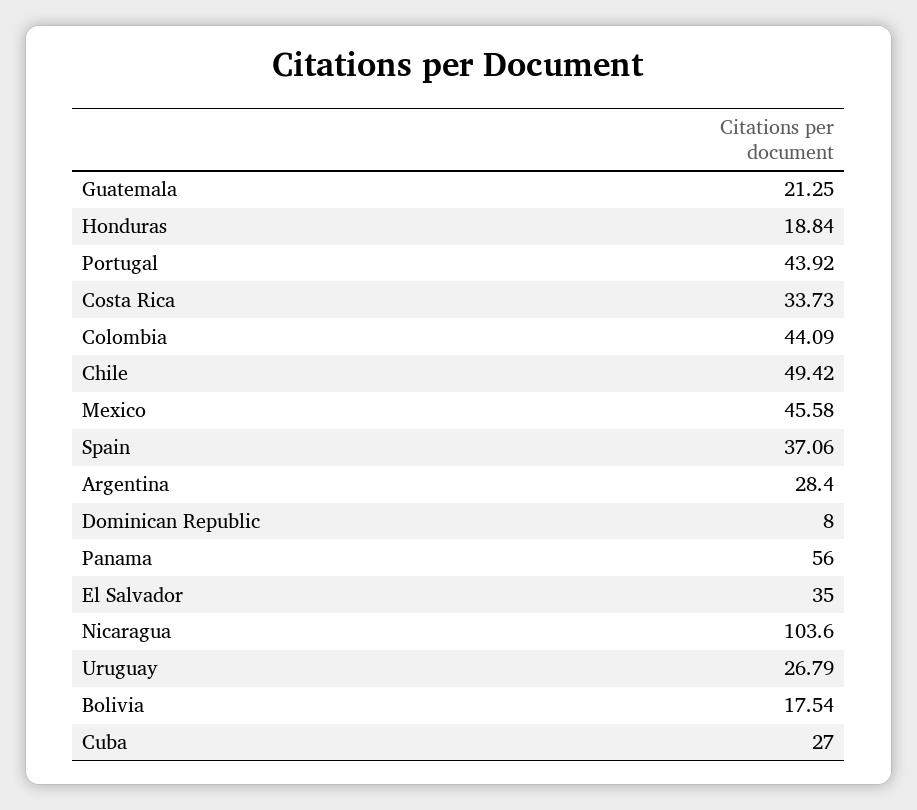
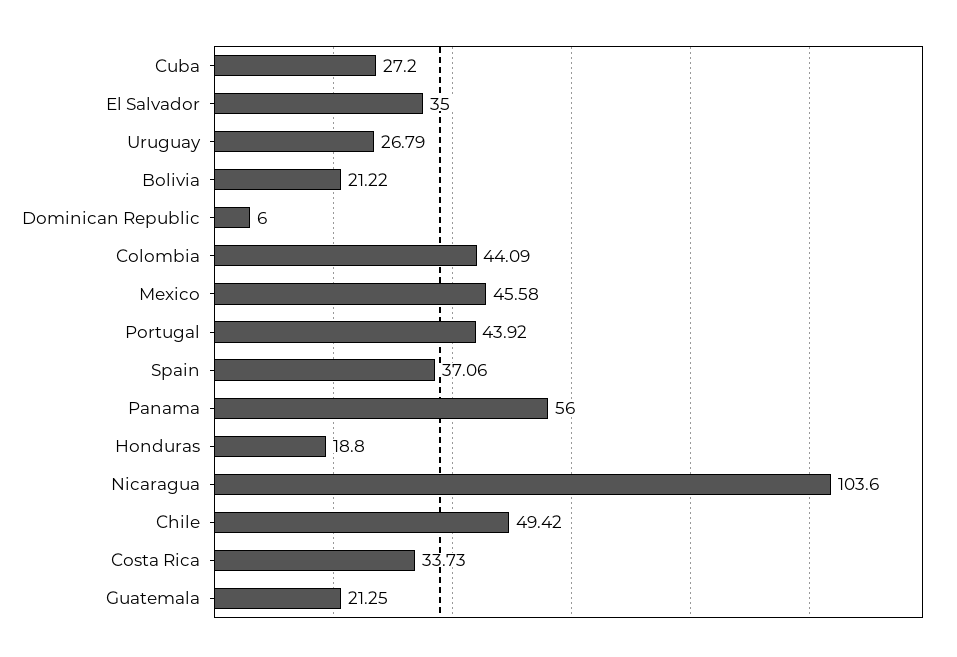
Honduras: 18.84 -> 18.8
Argentina: 28.4 -> none
Dominican Republic: 8 -> 6
Bolivia: 17.54 -> 21.22
Cuba: 27 -> 27.2

